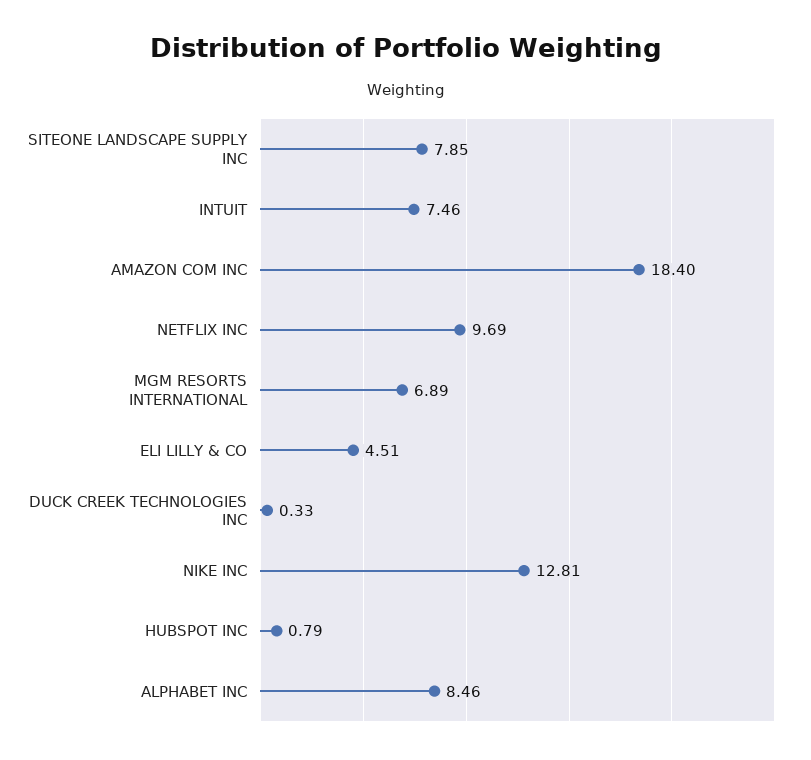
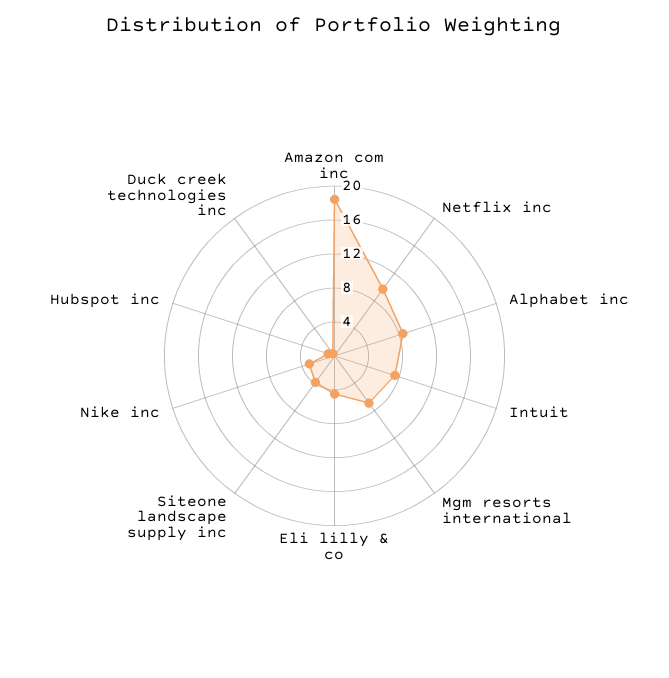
SITEONE LANDSCAPE SUPPLY INC: 7.85 -> 4
NIKE INC: 12.81 -> 3

